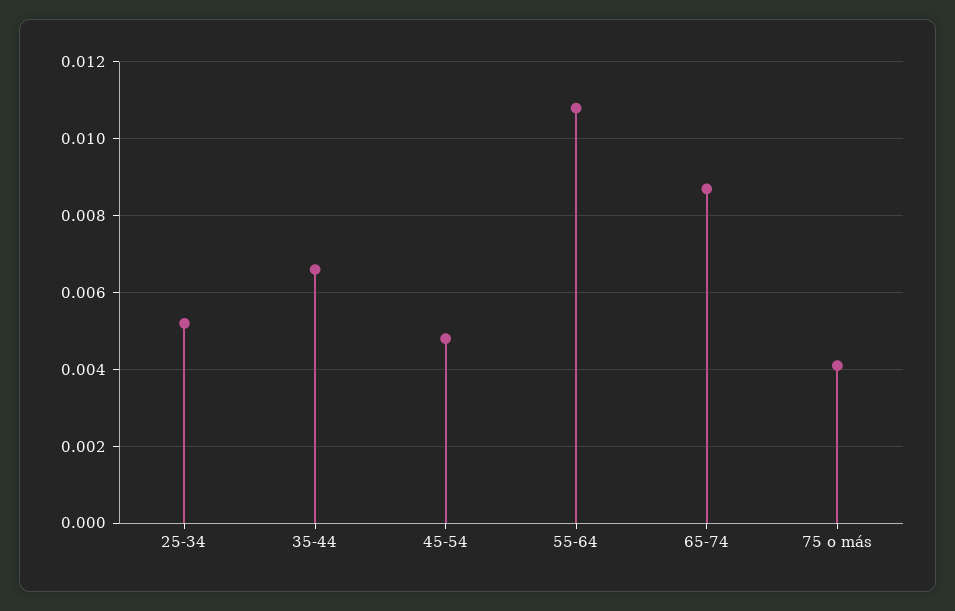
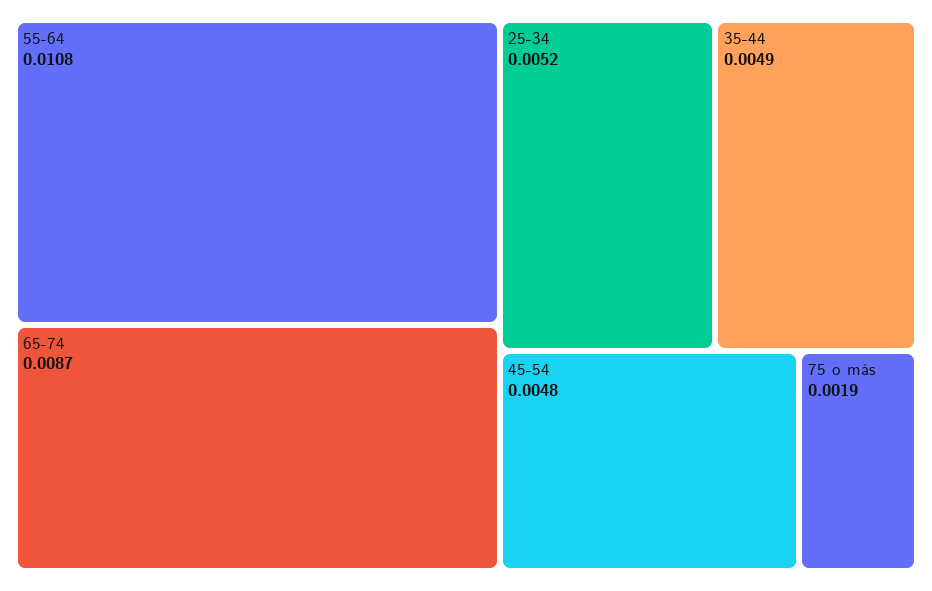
35-44: 0.0065 -> 0.0049
75 o más: 0.004 -> 0.0019

